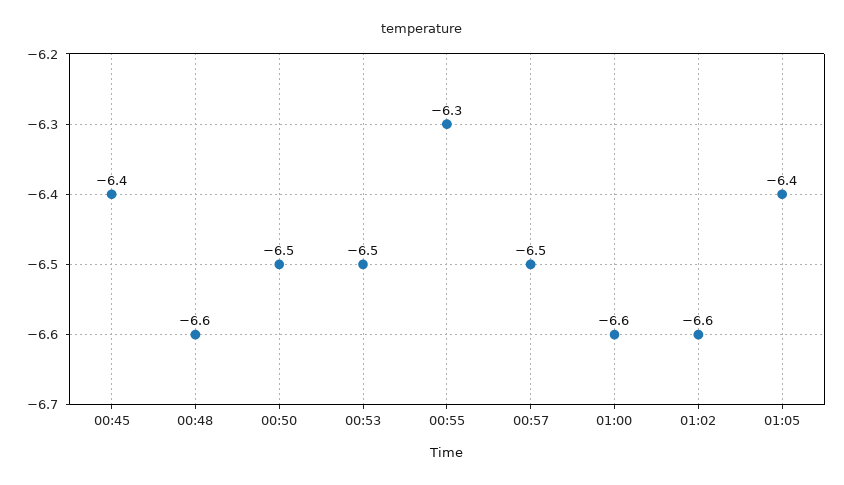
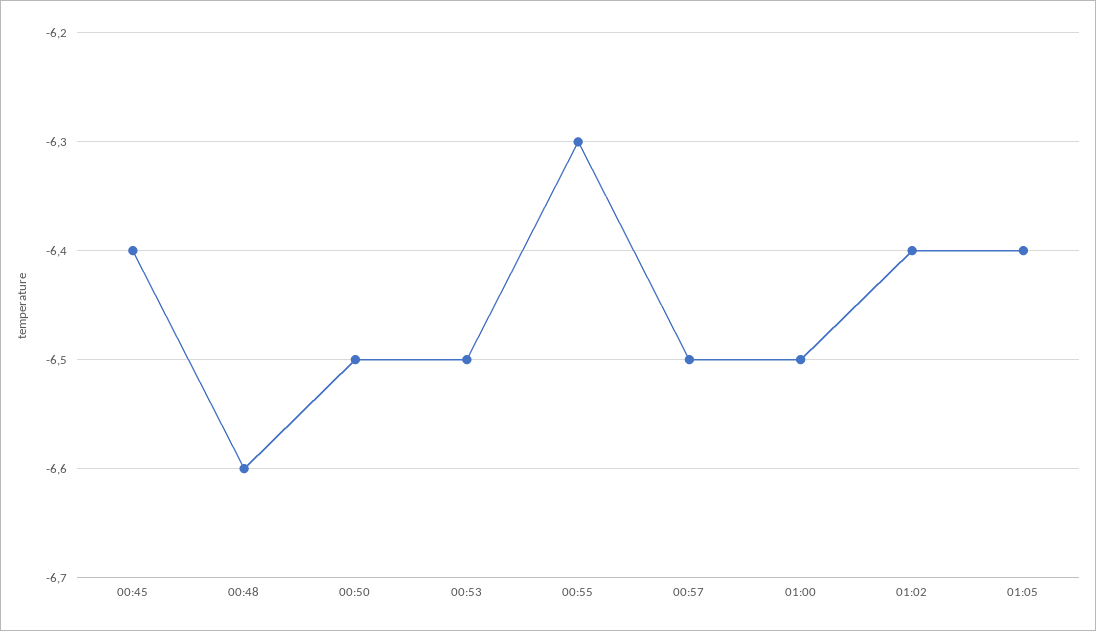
01:00: -6.6 -> -6.5
01:02: -6.6 -> -6.4

